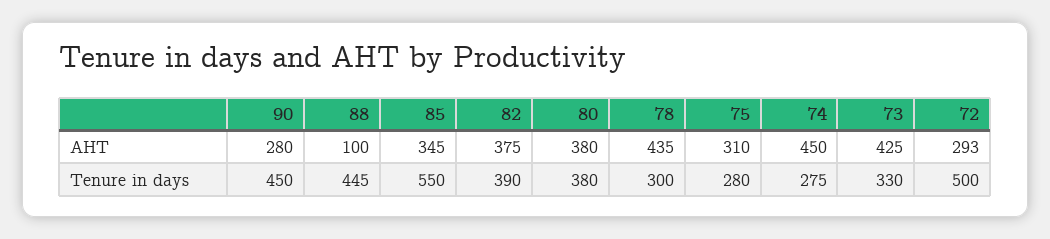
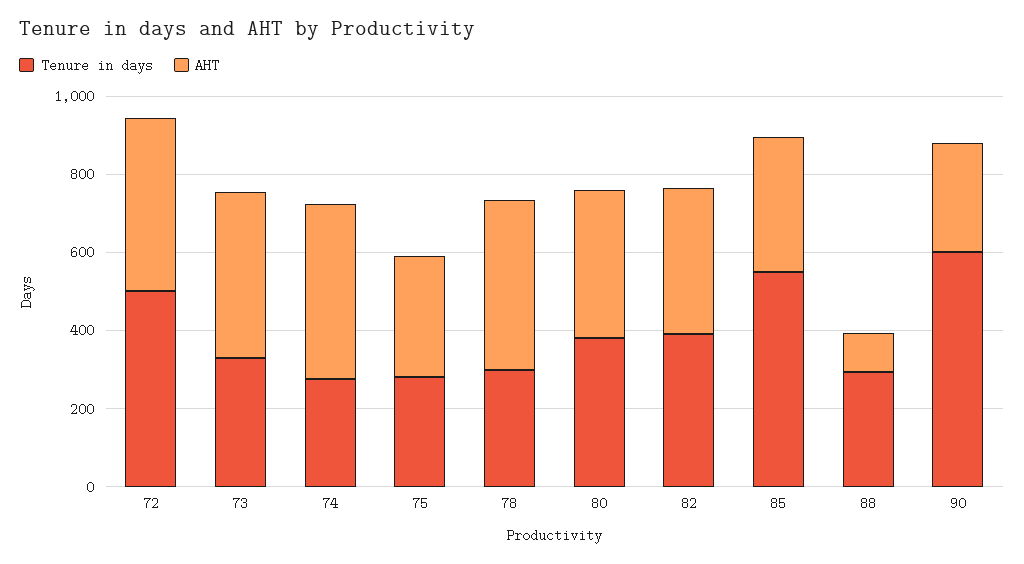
AHT, 72: 293 -> 450
Tenure in days, 90: 450 -> 600
Tenure in days, 88: 445 -> 300

